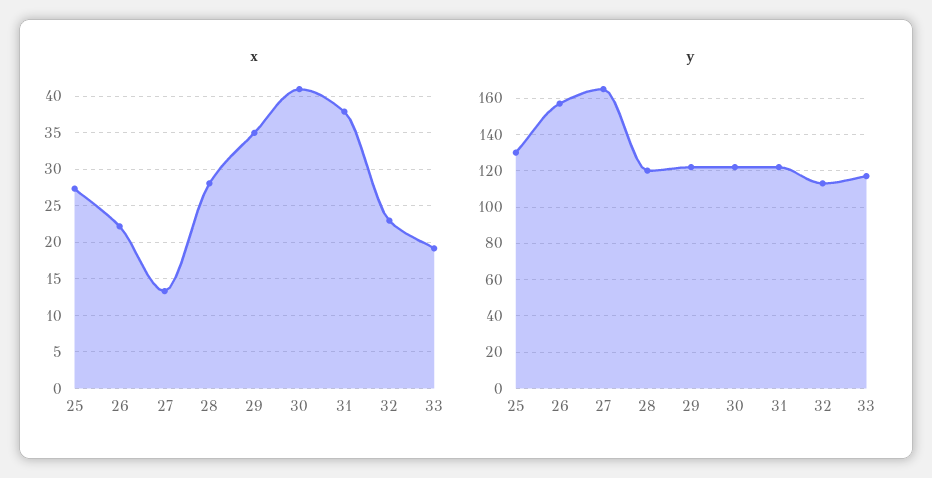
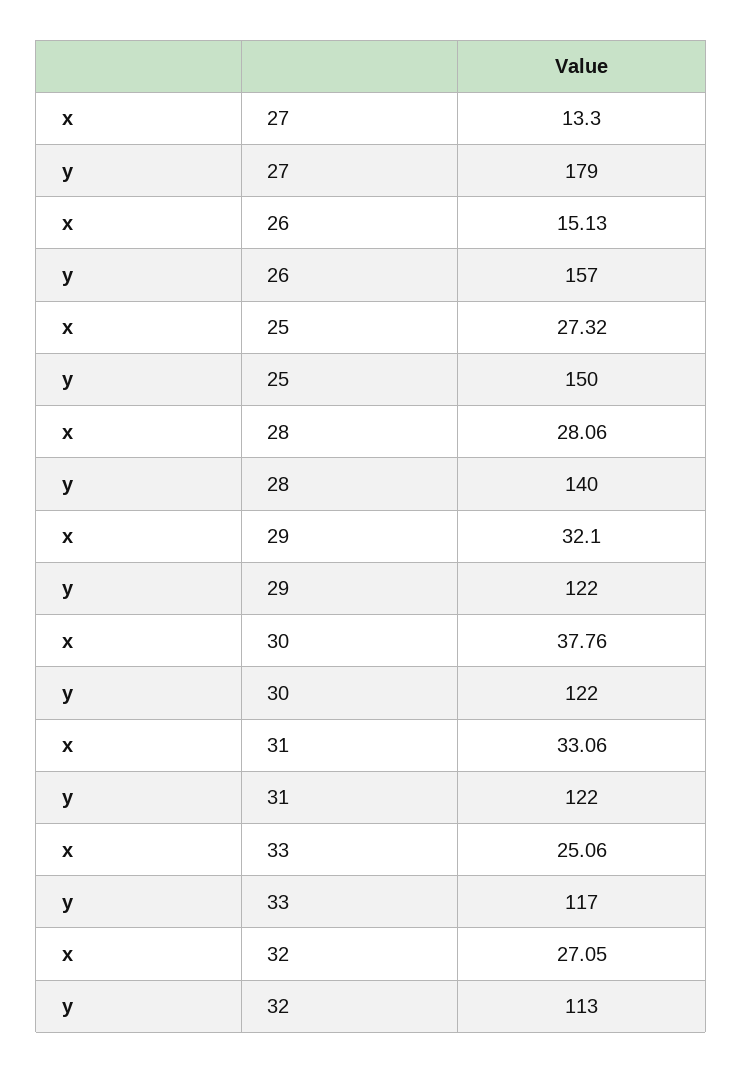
x, 26: 22 -> 15.13
x, 29: 35 -> 32.1
x, 30: 41 -> 37.76
x, 31: 38 -> 33.06
x, 32: 23 -> 27.05
x, 33: 19 -> 25.06
y, 25: 130 -> 150
y, 27: 165 -> 179
y, 28: 120 -> 140

